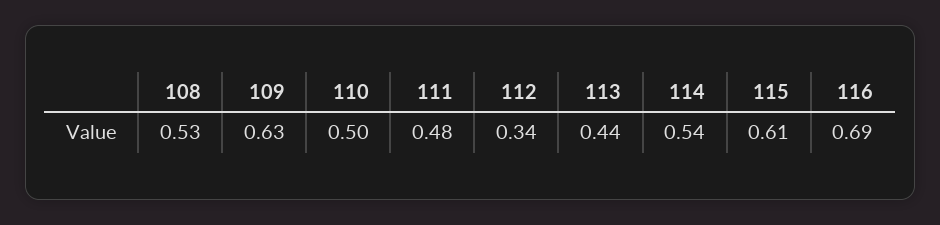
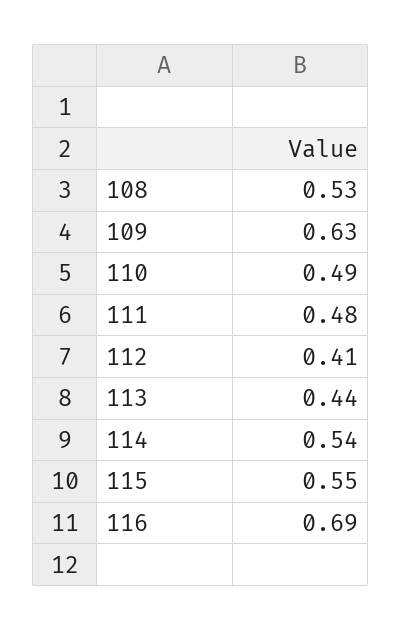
110: 0.5 -> 0.49
112: 0.34 -> 0.41
115: 0.61 -> 0.55

